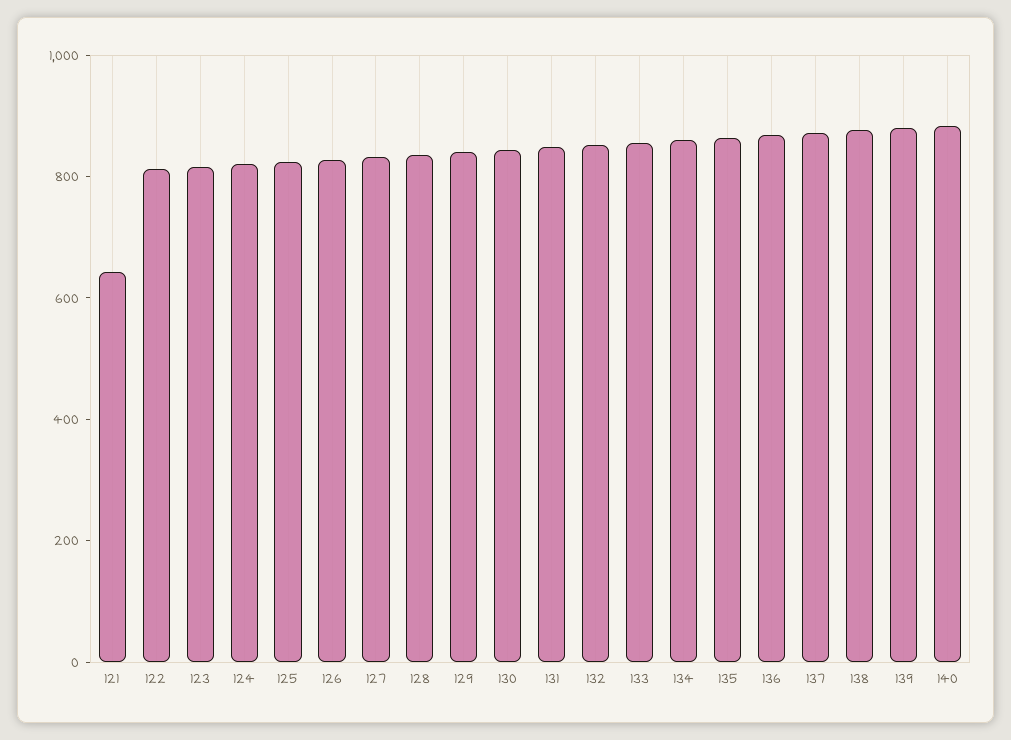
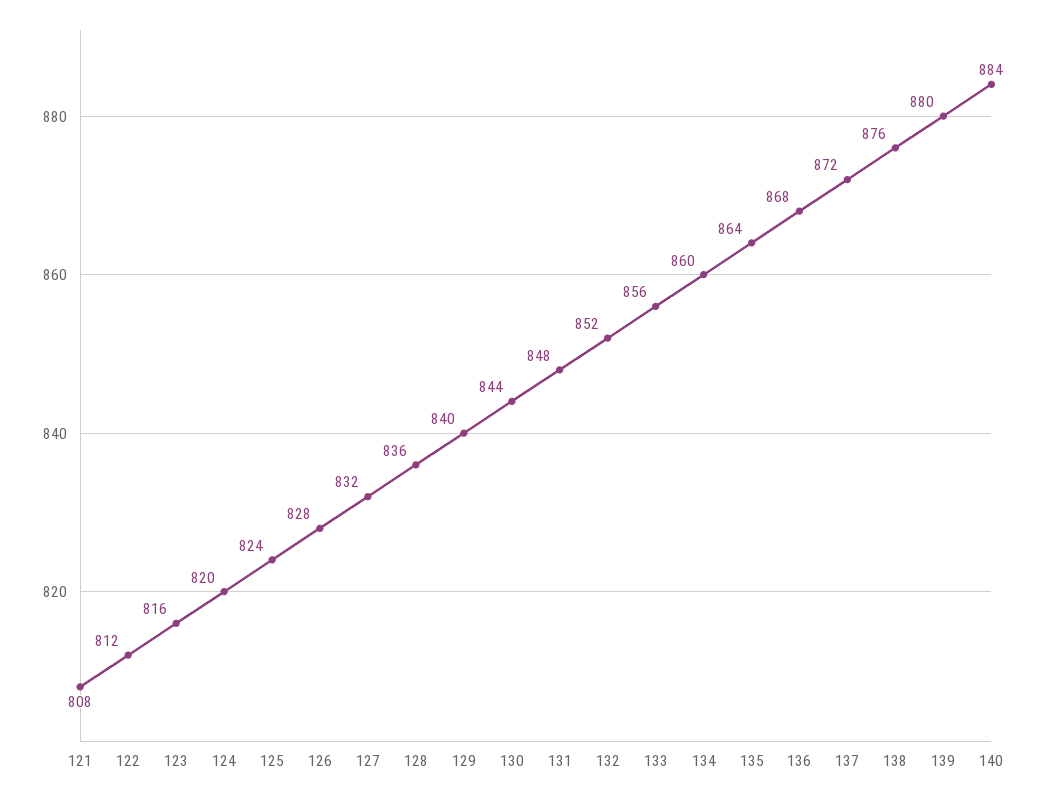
121: 650 -> 808

